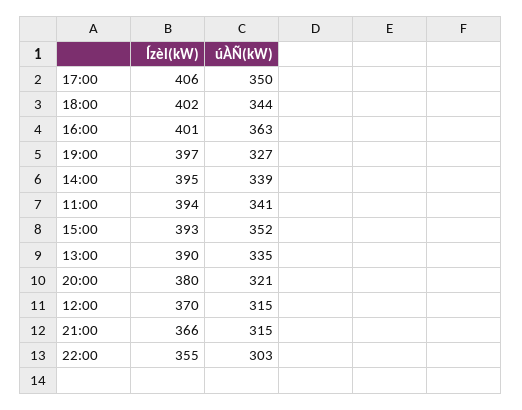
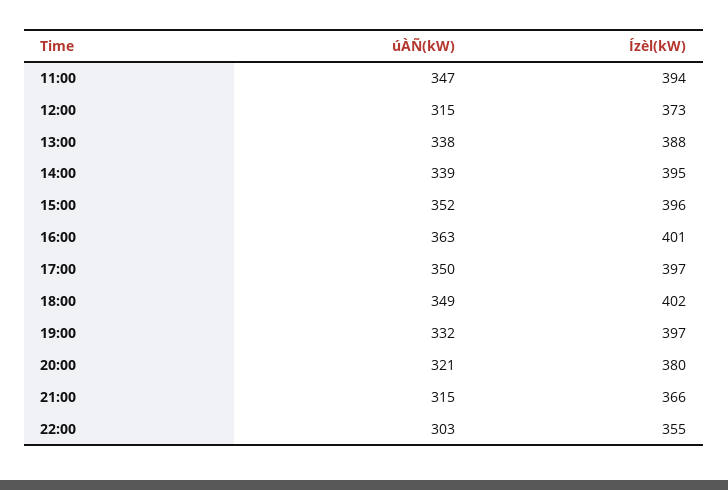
Ízèl(kW), 17:00: 406 -> 397
úÀÑ(kW), 18:00: 344 -> 349
úÀÑ(kW), 19:00: 327 -> 332
úÀÑ(kW), 11:00: 341 -> 347
Ízèl(kW), 15:00: 393 -> 396
Ízèl(kW), 13:00: 390 -> 388
úÀÑ(kW), 13:00: 335 -> 338
Ízèl(kW), 12:00: 370 -> 373

